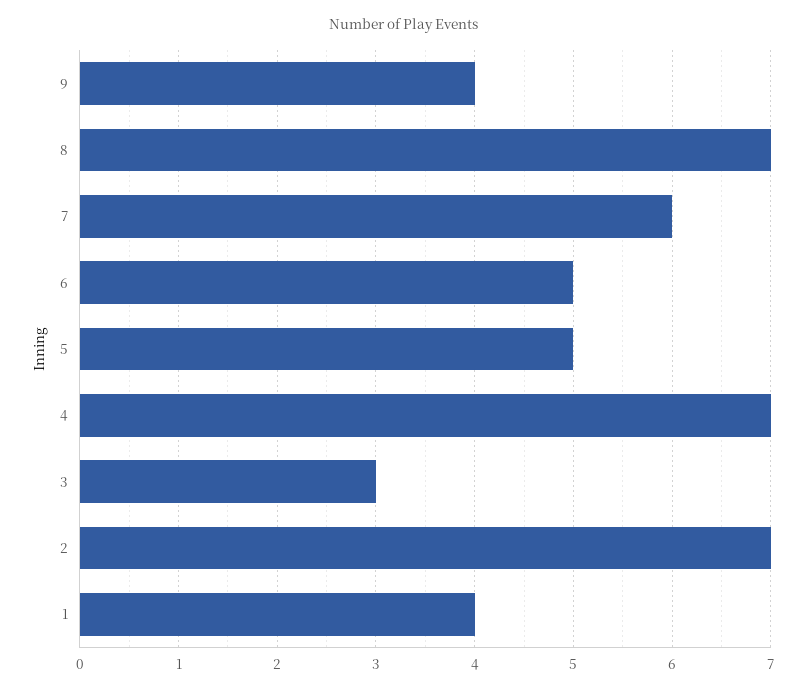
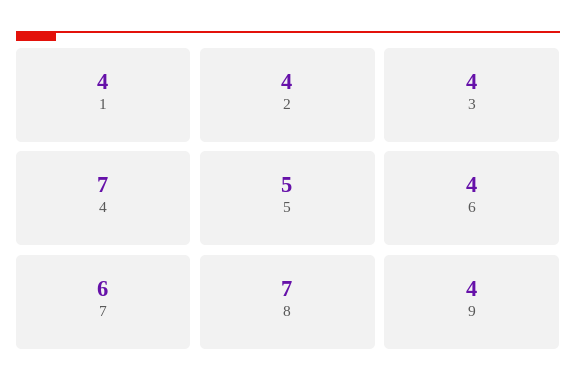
6: 5 -> 4
3: 3 -> 4
2: 7 -> 4

